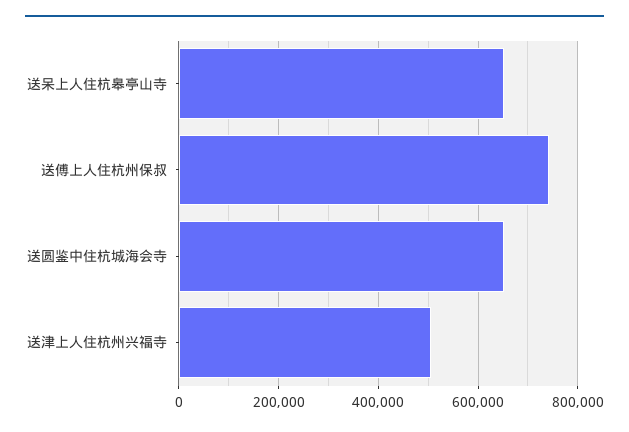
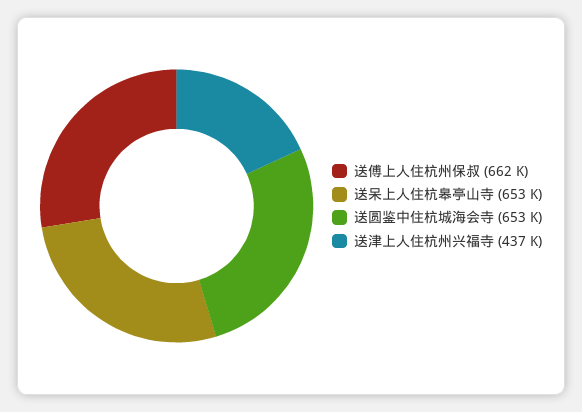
送傅上人住杭州保叔: 740000 -> 662000
送津上人住杭州兴福寺: 500000 -> 437000

